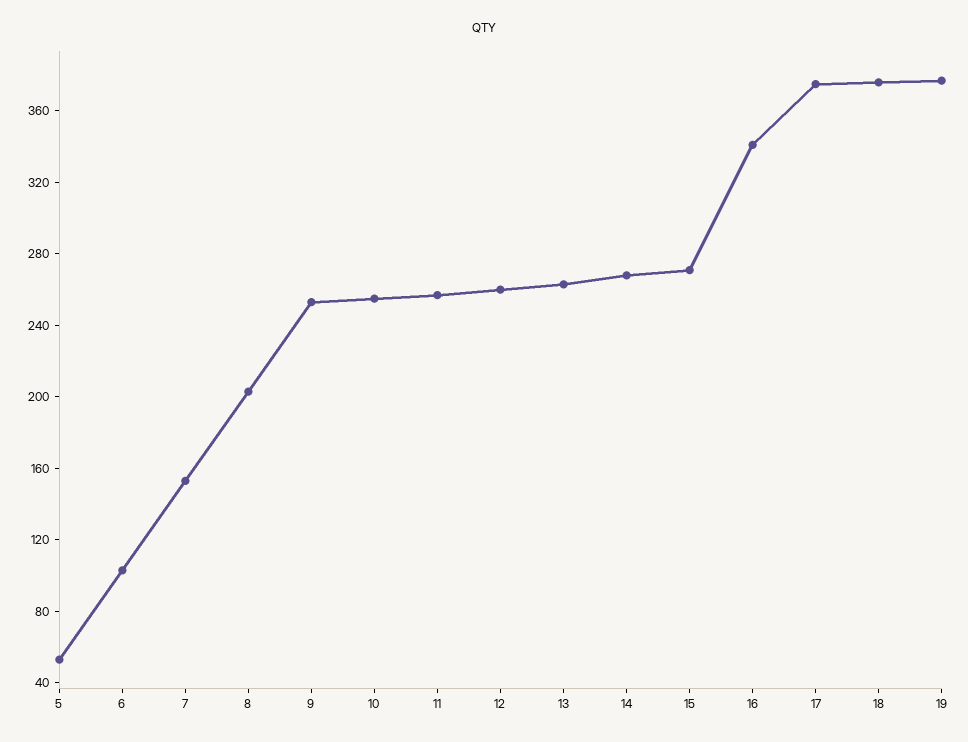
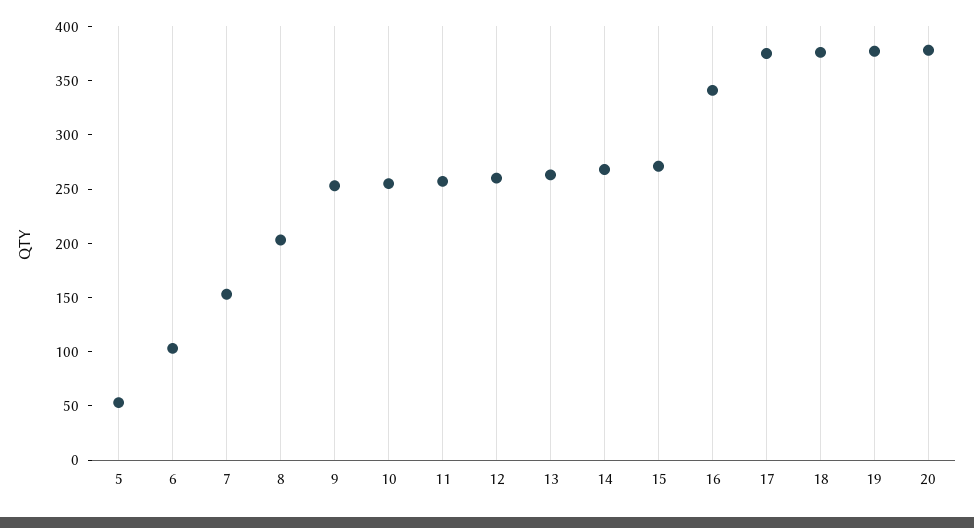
20: none -> 380

